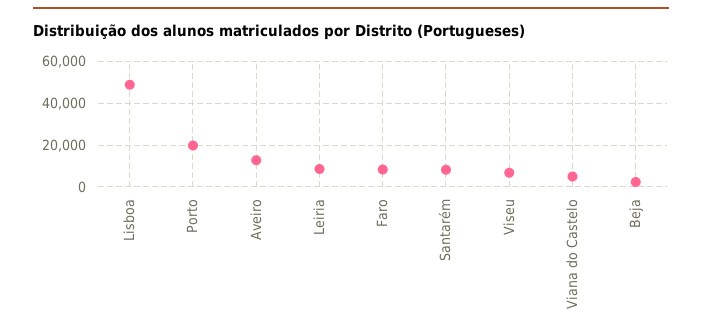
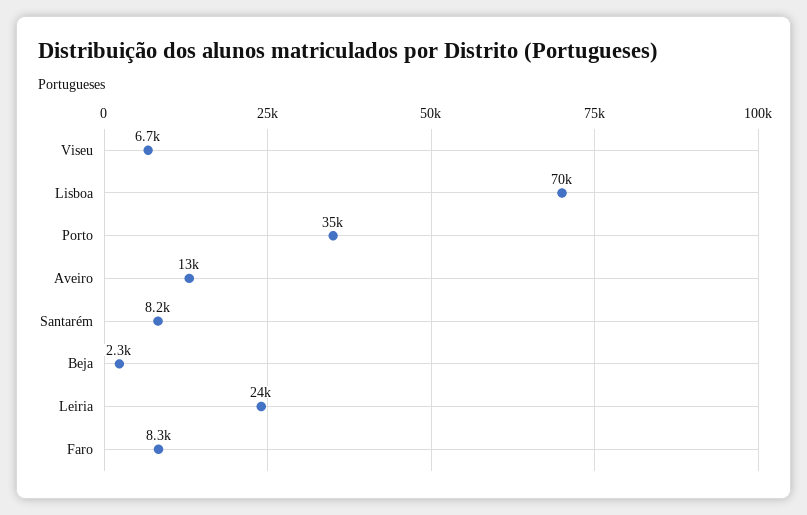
Lisboa: 50000 -> 70000
Porto: 20000 -> 35000
Leiria: 10000 -> 24000
Viana do Castelo: 5000 -> none

